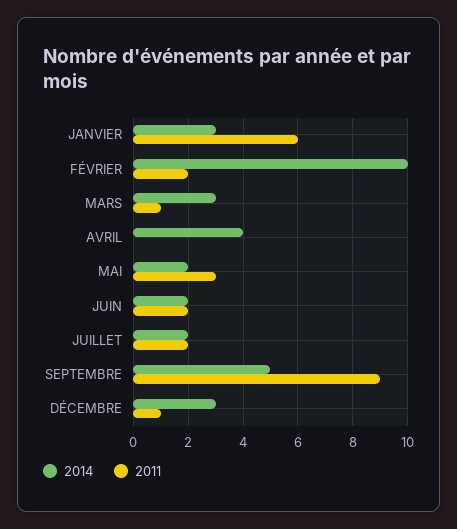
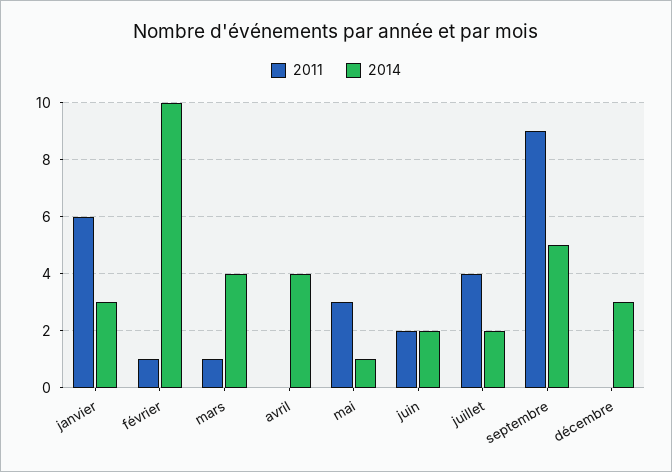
2011, FÉVRIER: 2 -> 1
2014, MARS: 3 -> 4
2014, MAI: 2 -> 1
2011, JUILLET: 2 -> 4
2011, DÉCEMBRE: 1 -> 0

